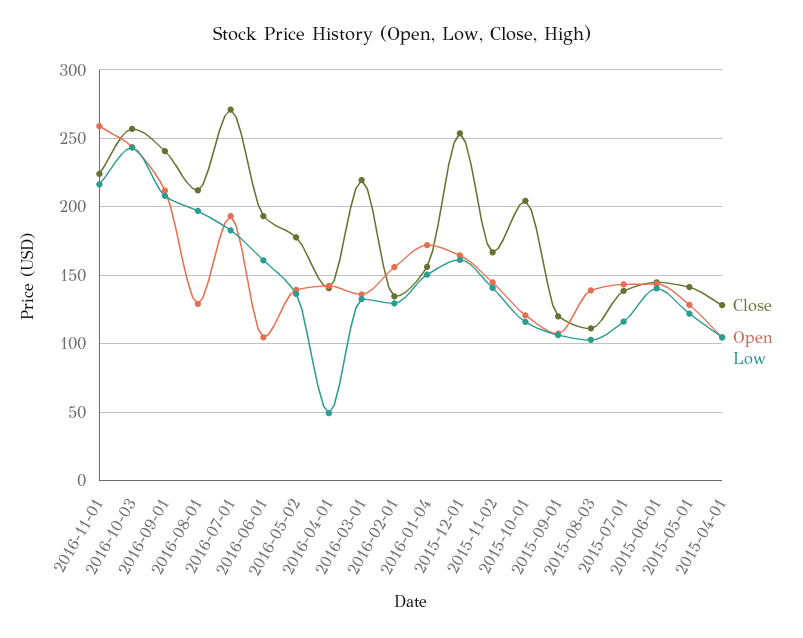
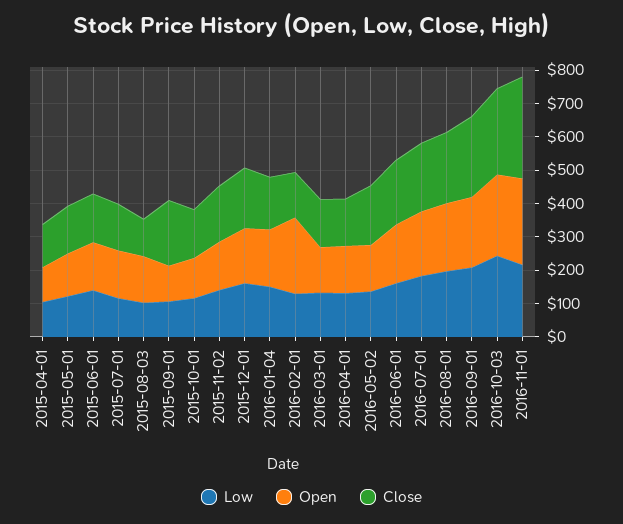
Close, 2016-11-01: 225 -> 300
Open, 2016-08-01: 130 -> 200
Close, 2016-07-01: 270 -> 200
Open, 2016-06-01: 105 -> 175
Low, 2016-04-01: 50 -> 125
Close, 2016-03-01: 220 -> 150
Open, 2016-02-01: 155 -> 225
Close, 2015-12-01: 255 -> 175
Close, 2015-10-01: 205 -> 150
Close, 2015-09-01: 120 -> 200

